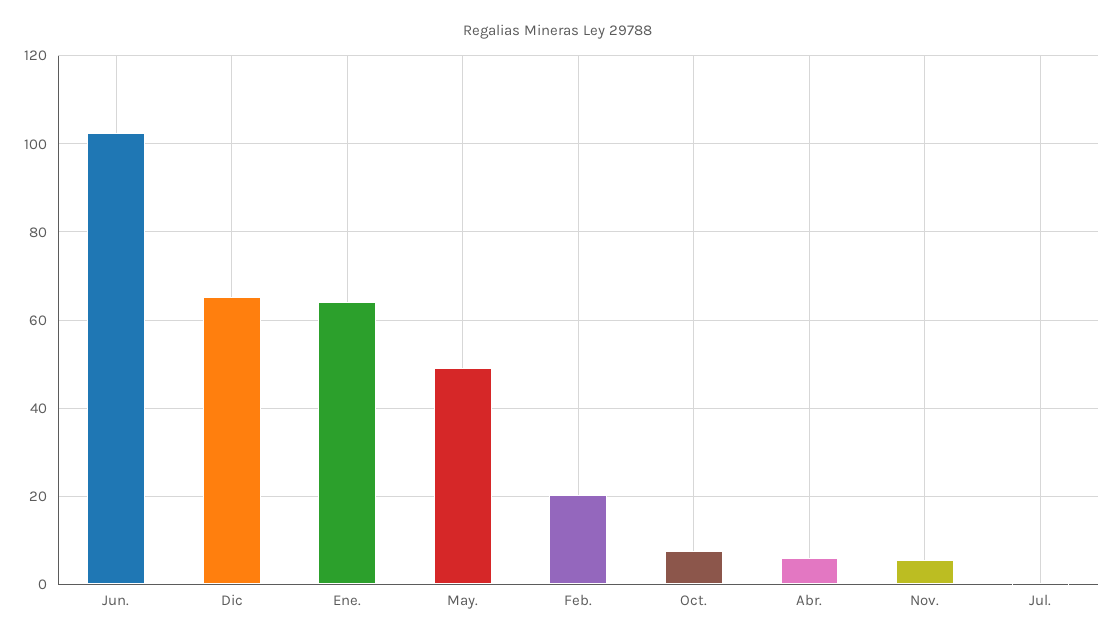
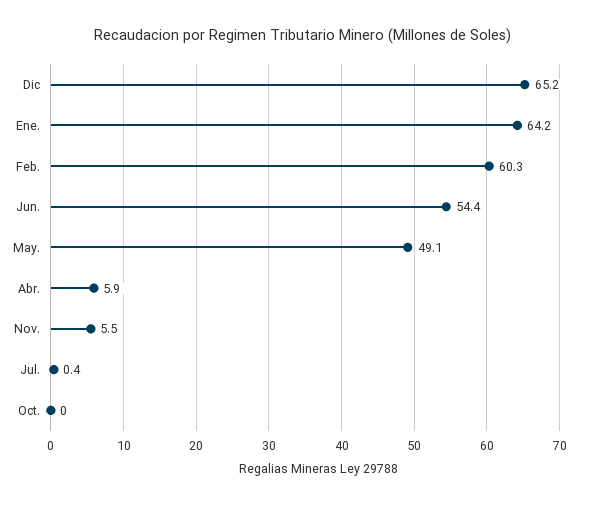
Jun.: 102 -> 54.4
Feb.: 20 -> 60.3
Oct.: 8 -> 0

